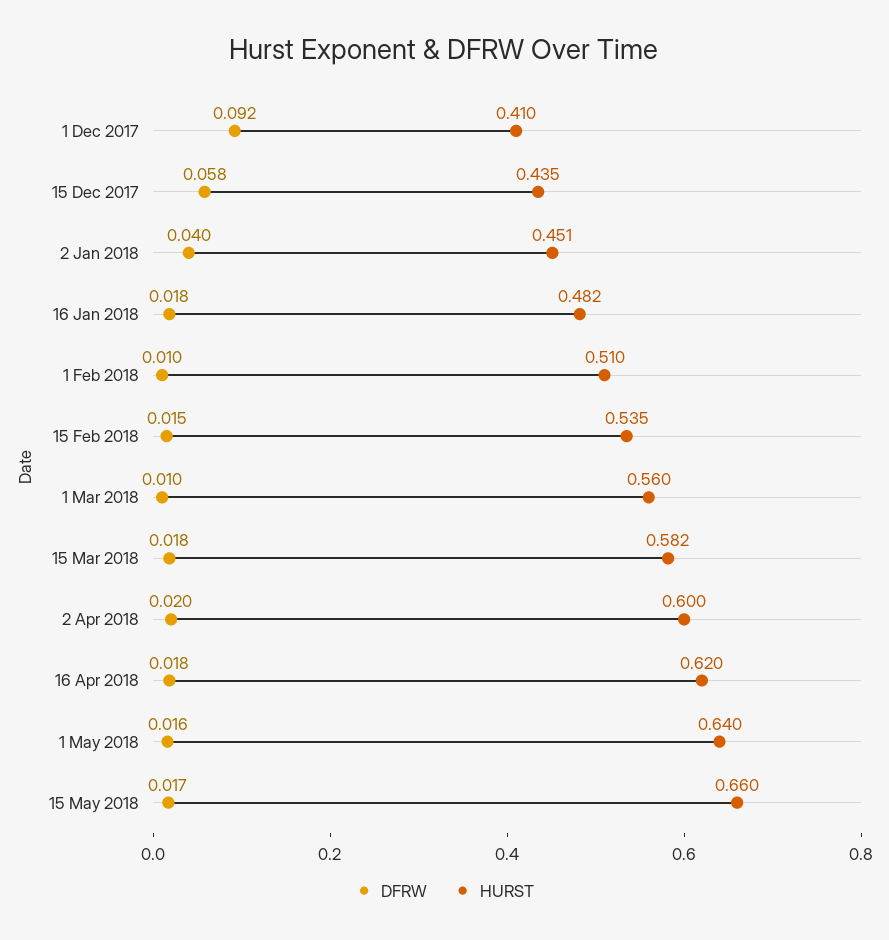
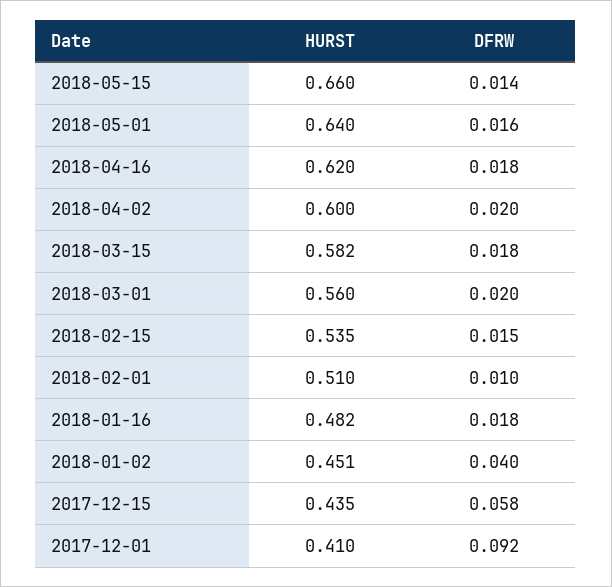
DFRW, 1 Mar 2018: 0.01 -> 0.02
DFRW, 15 May 2018: 0.017 -> 0.014

